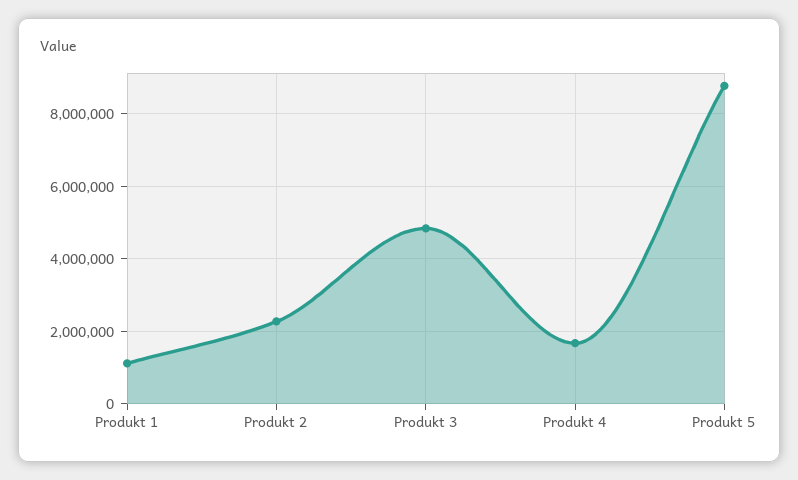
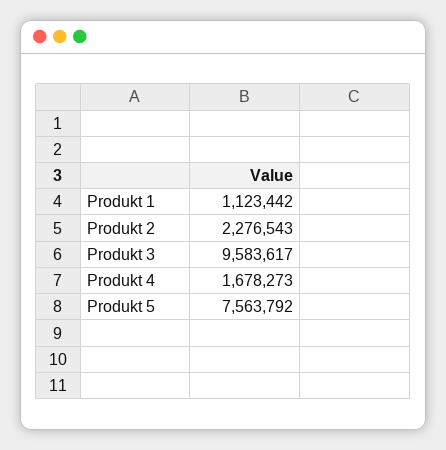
Produkt 3: 4800000 -> 9583617
Produkt 5: 8800000 -> 7563792

